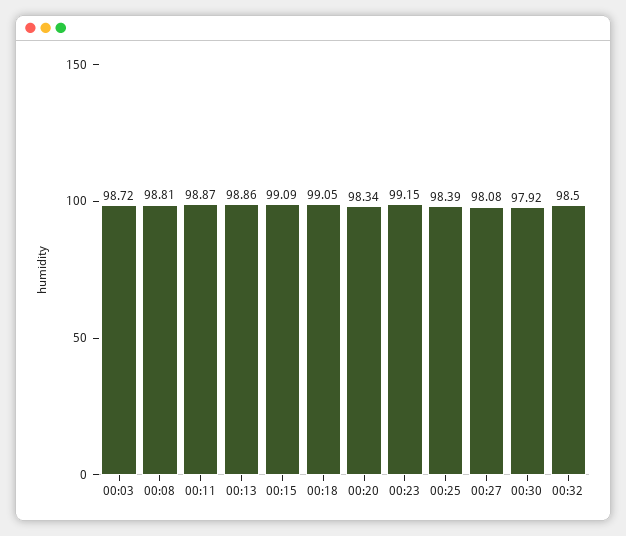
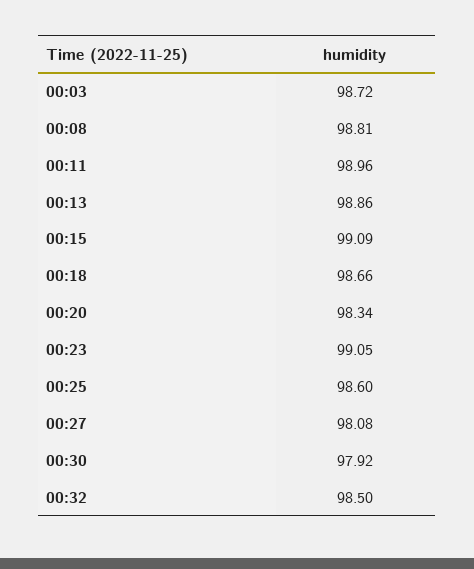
00:11: 98.87 -> 98.96
00:18: 99.05 -> 98.66
00:23: 99.15 -> 99.05
00:25: 98.39 -> 98.6

